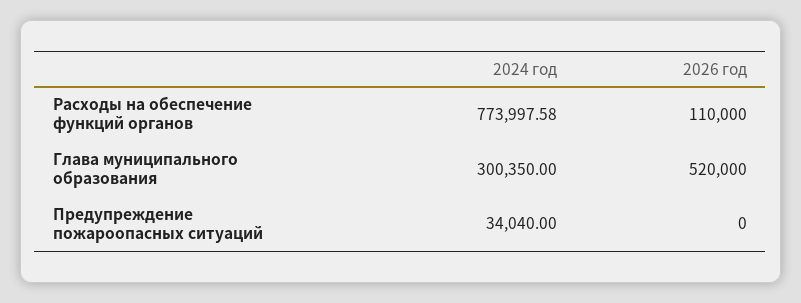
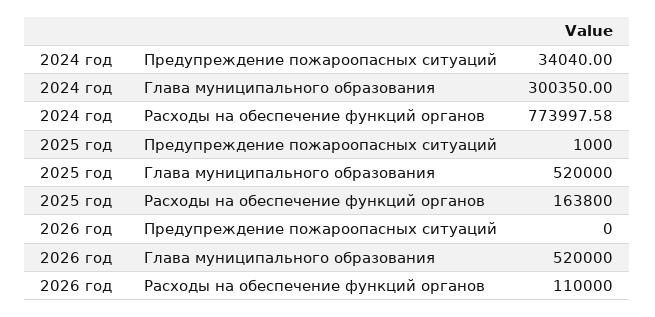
2025 год, Предупреждение пожароопасных ситуаций: none -> 1000
2025 год, Глава муниципального образования: none -> 520000
2025 год, Расходы на обеспечение функций органов: none -> 163800

